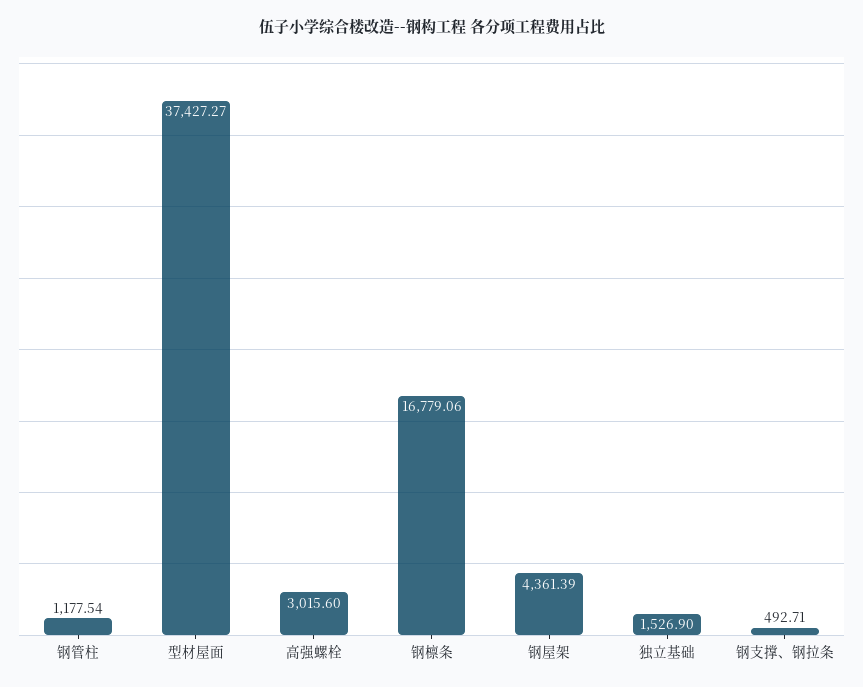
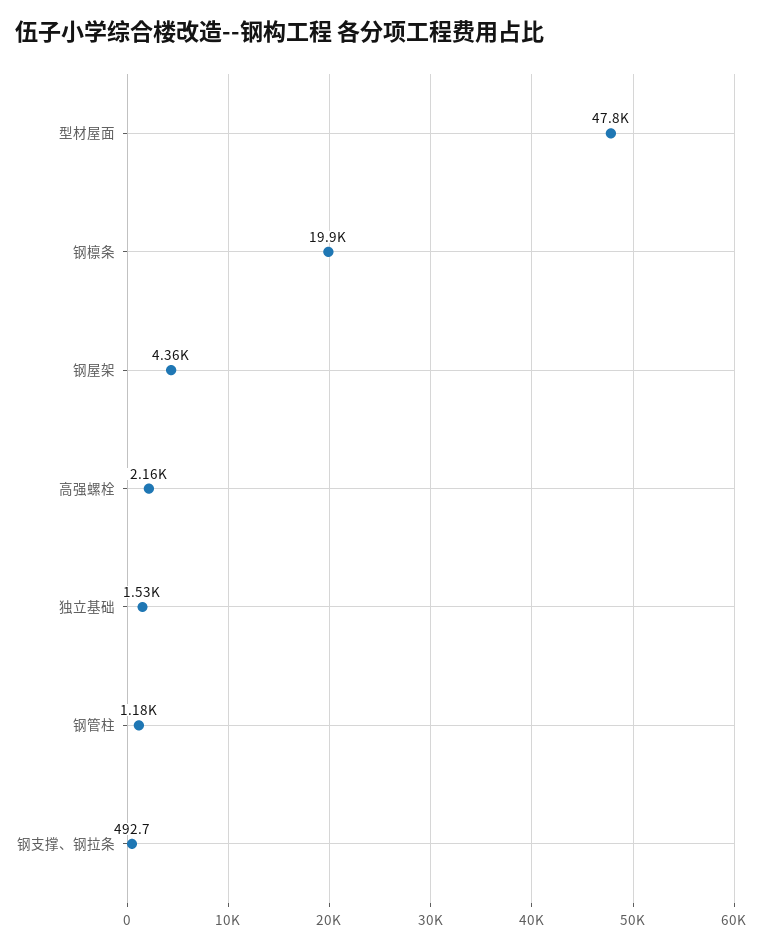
型材屋面: 37427.27 -> 47800
高强螺栓: 3015.6 -> 2160
钢檩条: 16779.06 -> 19900

